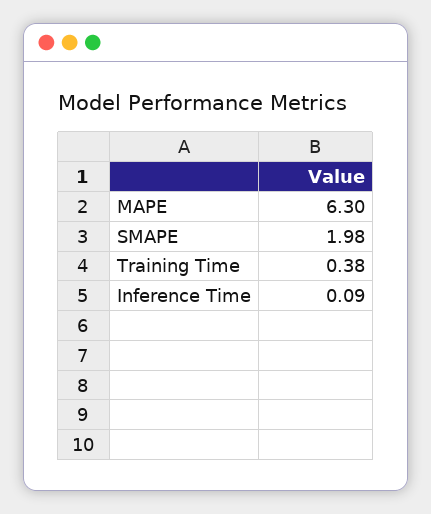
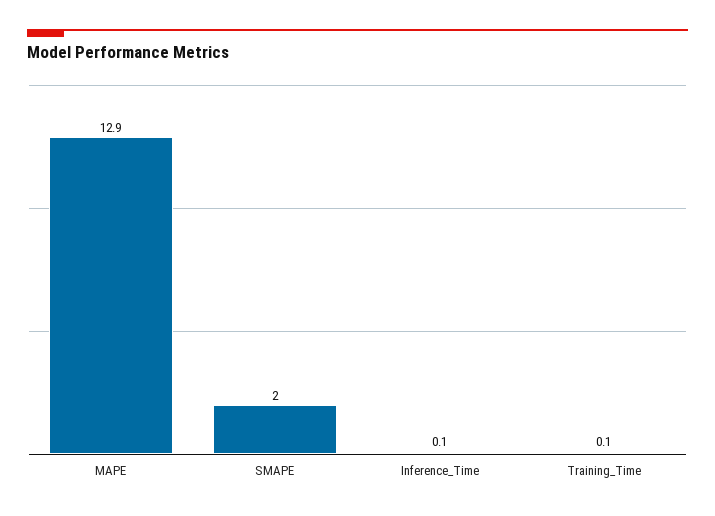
MAPE: 6.3 -> 12.9
Training Time: 0.38 -> 0.1

